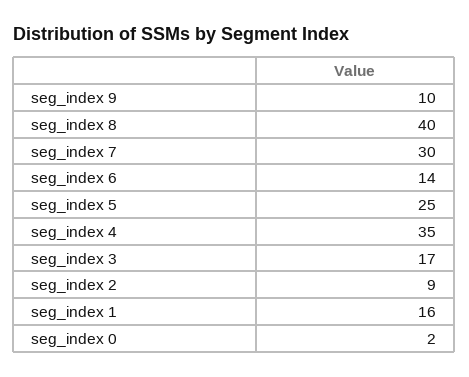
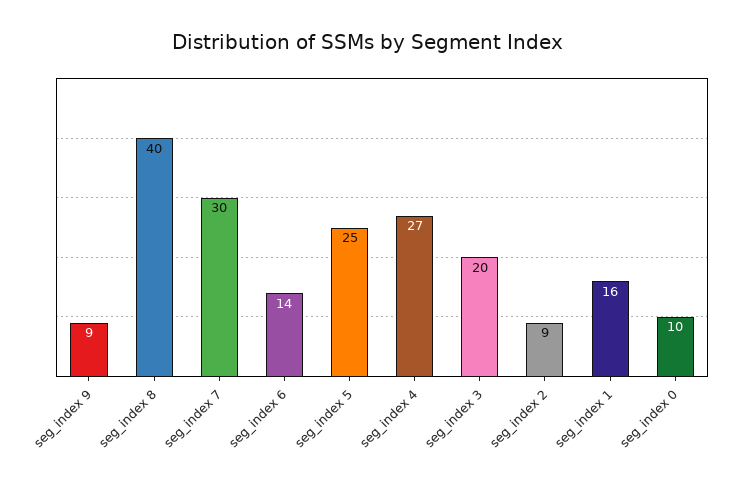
seg_index 9: 10 -> 9
seg_index 4: 35 -> 27
seg_index 3: 17 -> 20
seg_index 0: 2 -> 10

